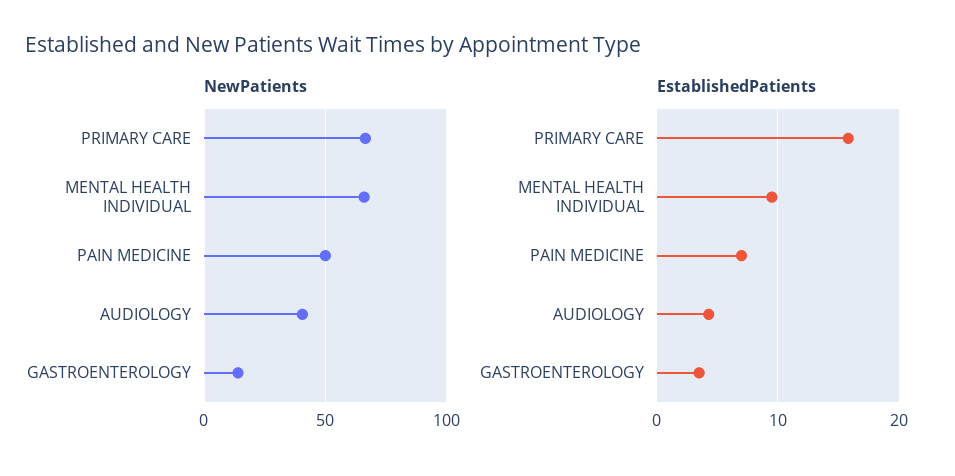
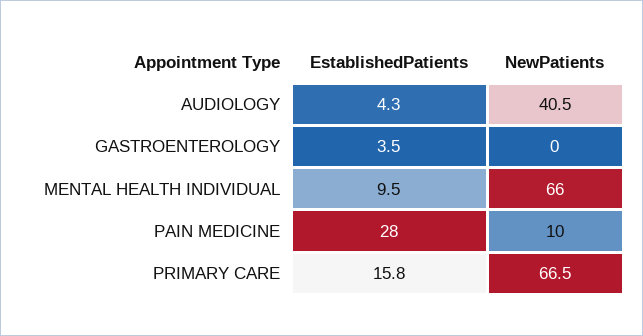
NewPatients, PAIN MEDICINE: 50 -> 10
NewPatients, GASTROENTEROLOGY: 15 -> 0
EstablishedPatients, PAIN MEDICINE: 7 -> 28

